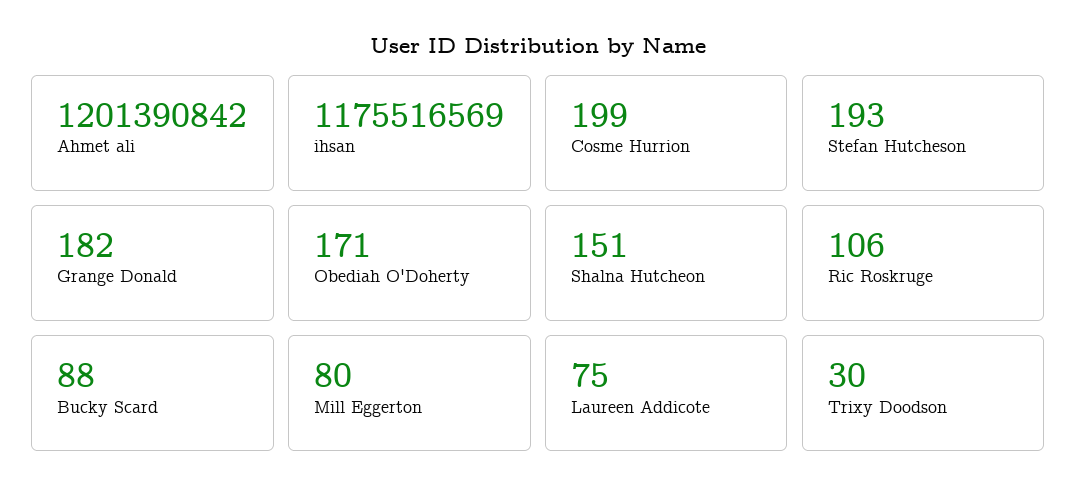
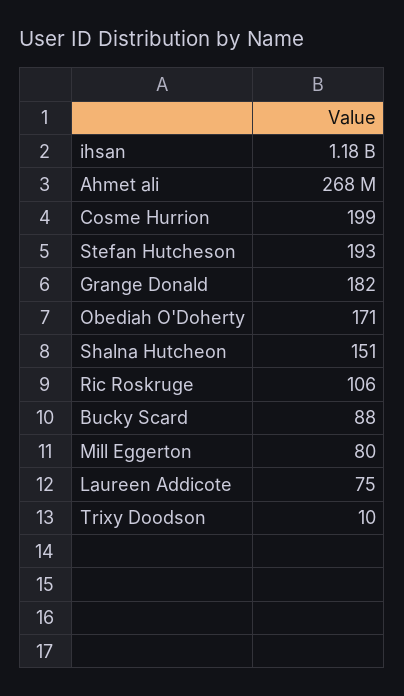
Ahmet ali: 1201390842 -> 268000000
Trixy Doodson: 30 -> 10

